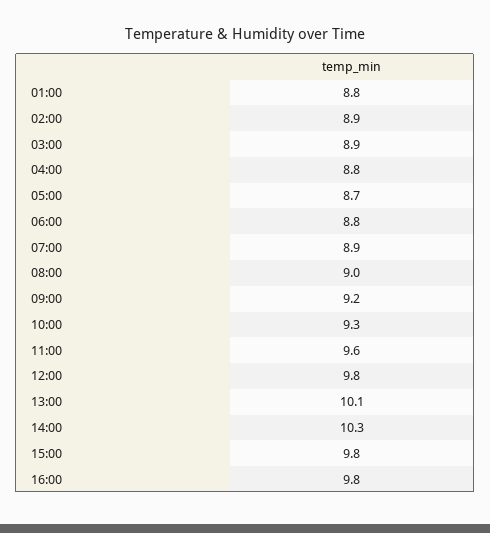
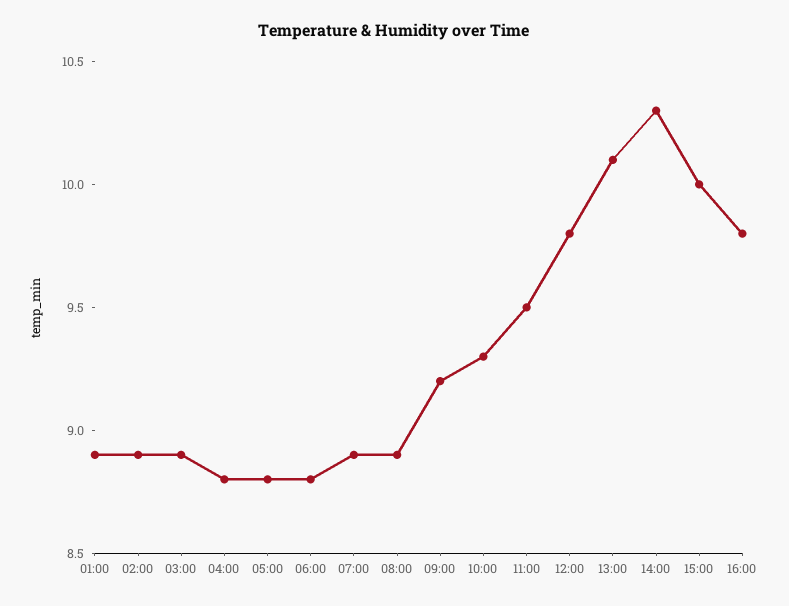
01:00: 8.8 -> 8.9
05:00: 8.7 -> 8.8
08:00: 9 -> 8.9
11:00: 9.6 -> 9.5
15:00: 9.8 -> 10

